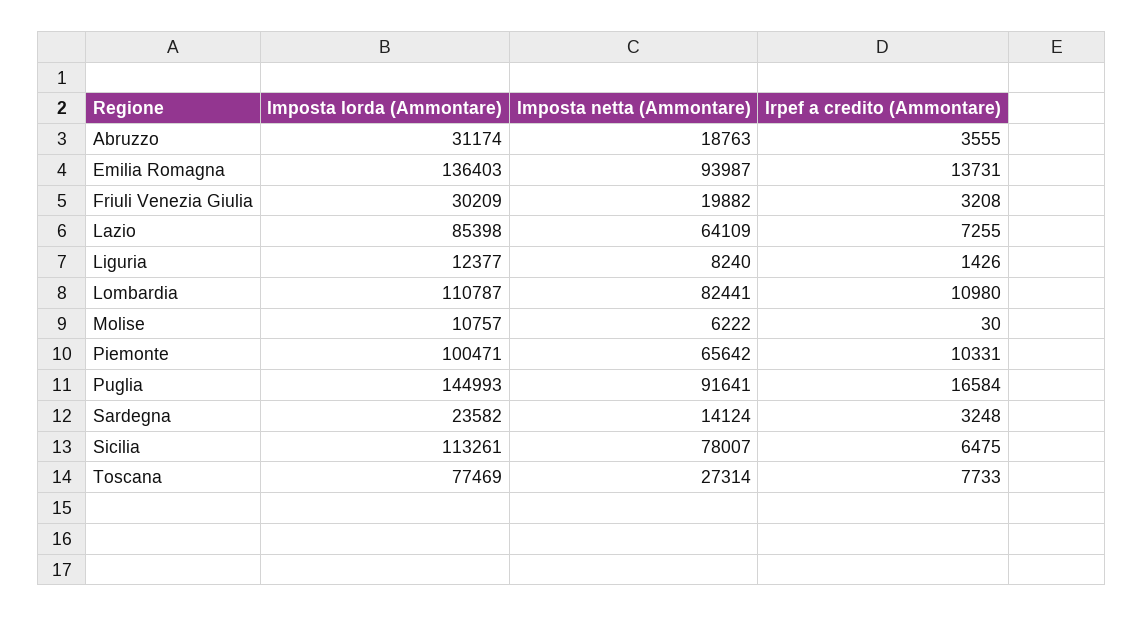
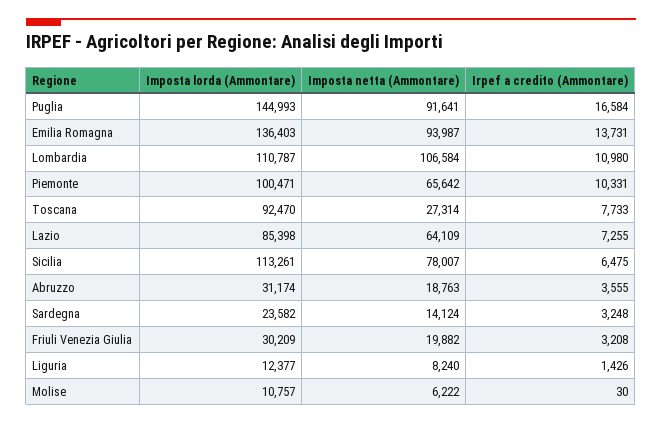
Imposta netta (Ammontare), Lombardia: 82441 -> 106584
Imposta lorda (Ammontare), Toscana: 77469 -> 92470

